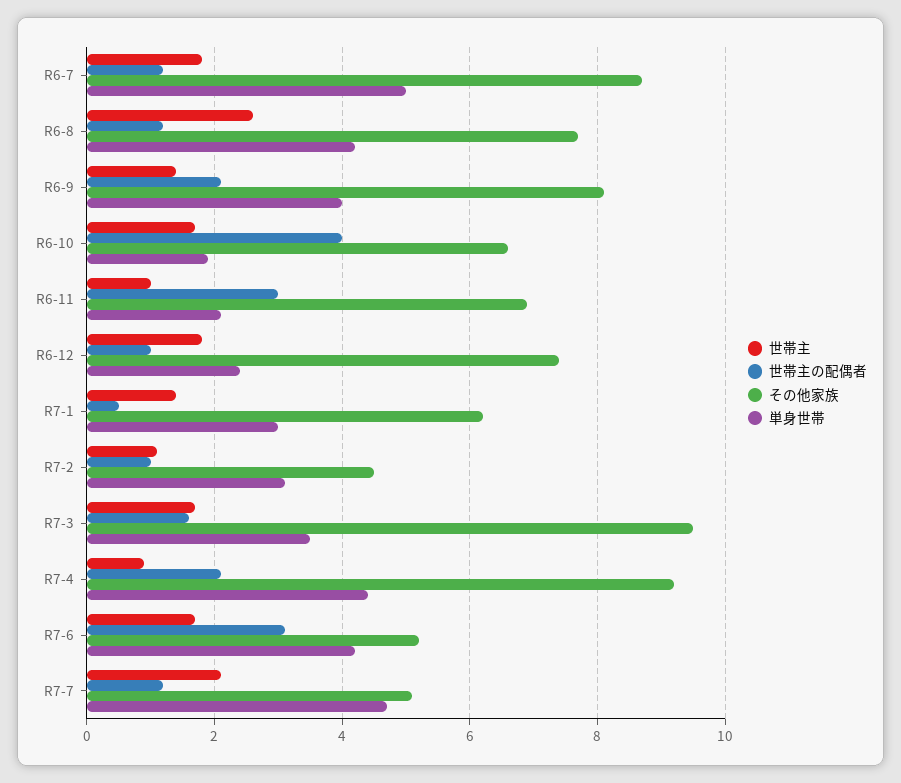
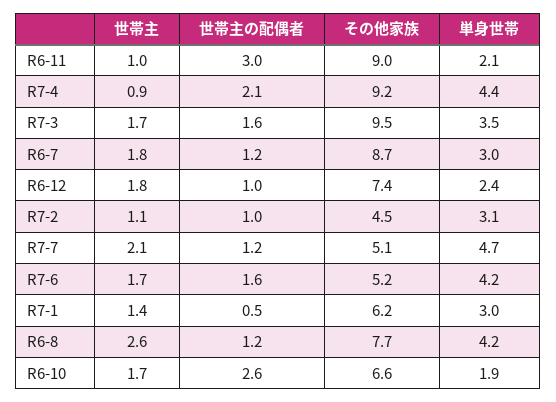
単身世帯, R6-7: 5 -> 3
世帯主, R6-9: 1.5 -> none
世帯主の配偶者, R6-9: 2 -> none
その他家族, R6-9: 8 -> none
単身世帯, R6-9: 4 -> none
世帯主の配偶者, R6-10: 4 -> 2.6
その他家族, R6-11: 7 -> 9
世帯主の配偶者, R7-6: 3 -> 1.6

